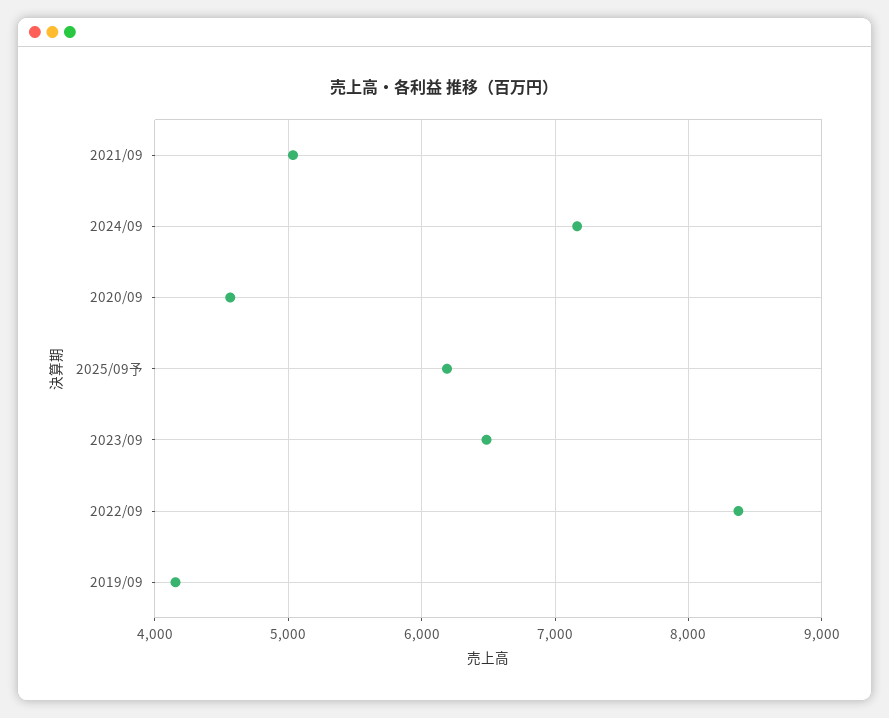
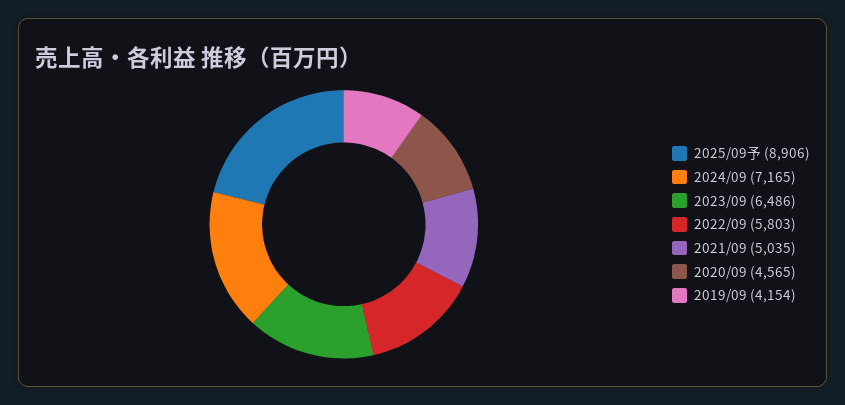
2025/09予: 6200 -> 8906
2022/09: 8400 -> 5803

